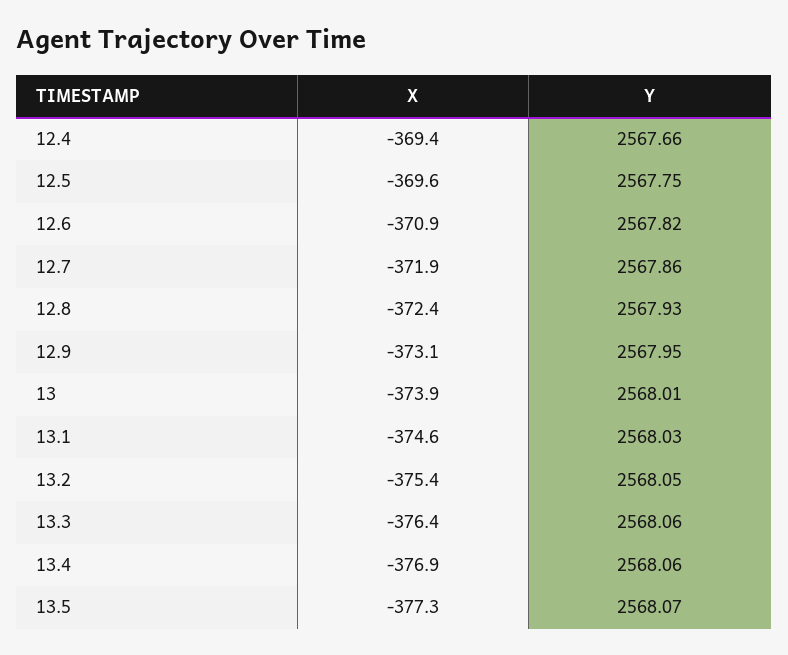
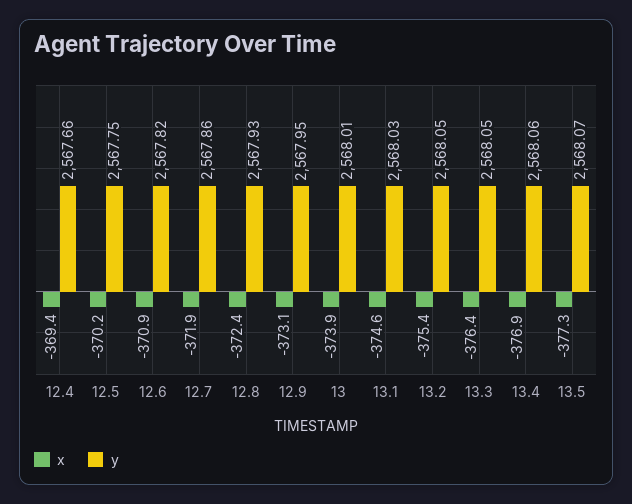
X, 12.5: -369.6 -> -370.2
Y, 13.3: 2568.06 -> 2568.05

